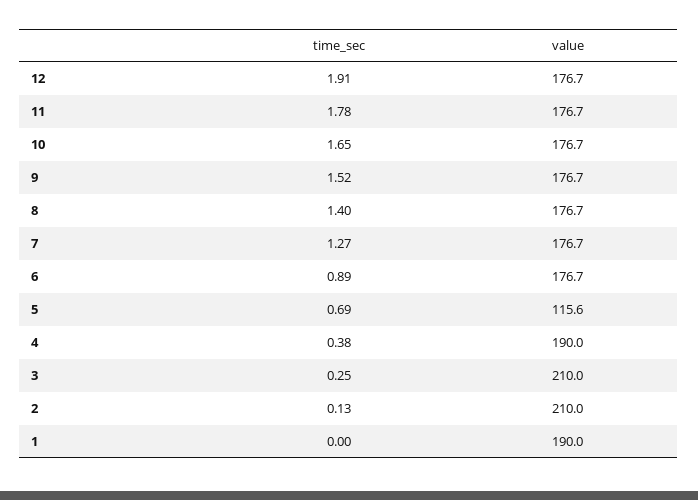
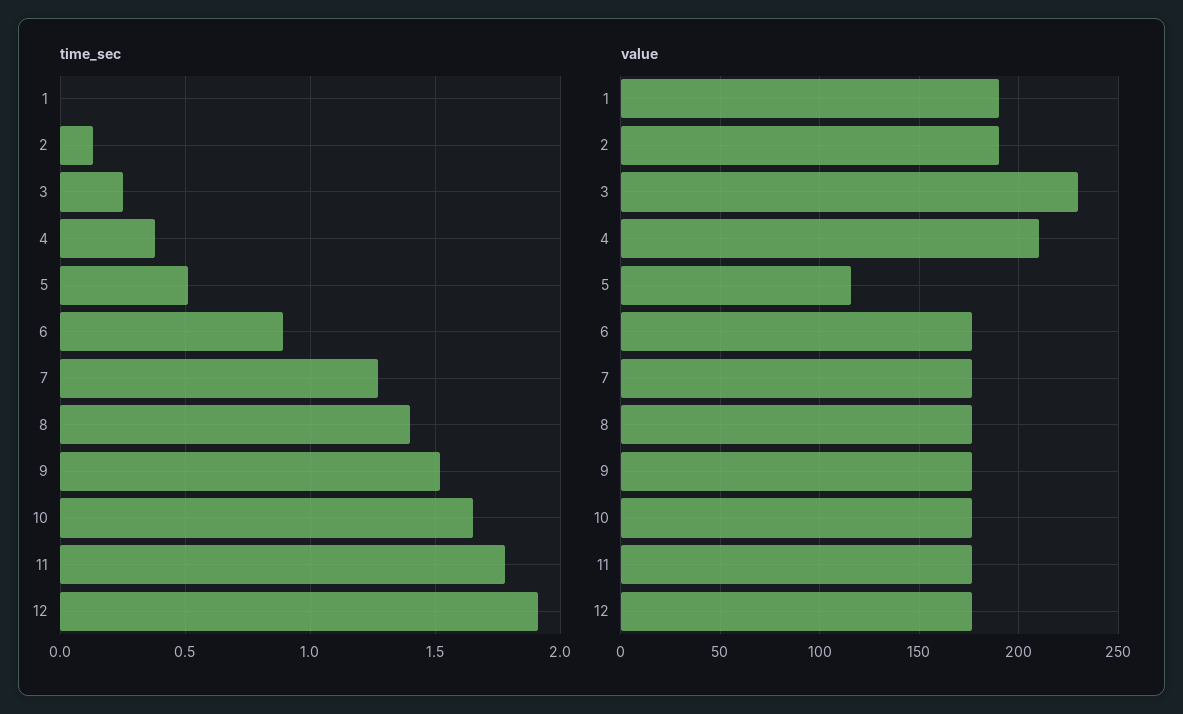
time_sec, 5: 0.69 -> 0.5
value, 4: 190 -> 210
value, 3: 210 -> 230
value, 2: 210 -> 190

